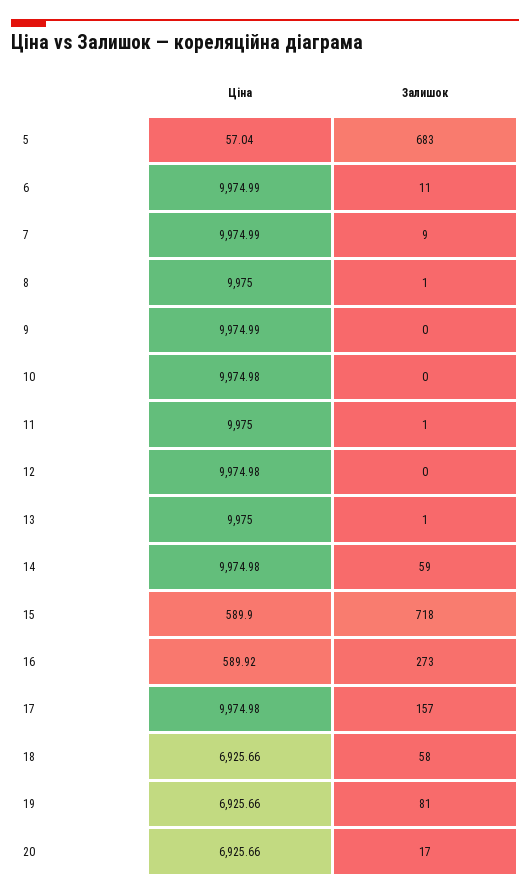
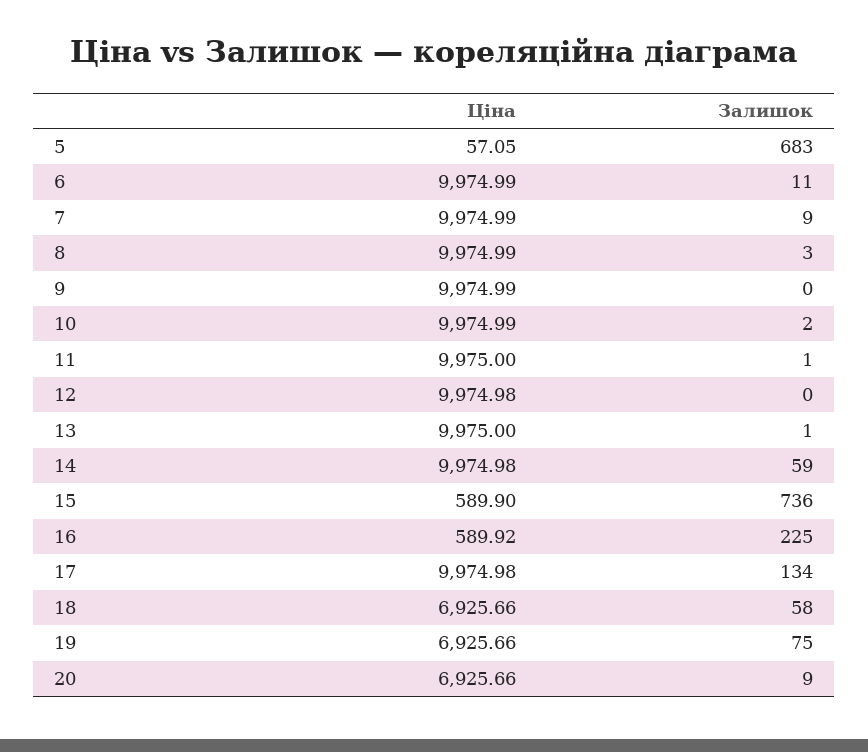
Ціна, 5: 57.04 -> 57.05
Ціна, 8: 9975 -> 9974.99
Залишок, 8: 1 -> 3
Ціна, 10: 9974.98 -> 9974.99
Залишок, 10: 0 -> 2
Залишок, 15: 718 -> 736
Залишок, 16: 273 -> 225
Залишок, 17: 157 -> 134
Залишок, 19: 81 -> 75
Залишок, 20: 17 -> 9

